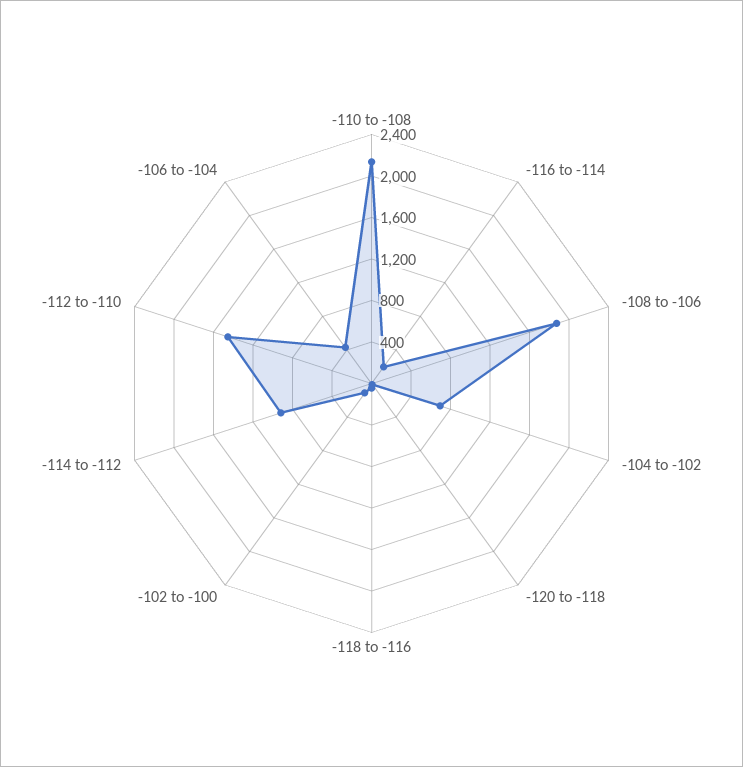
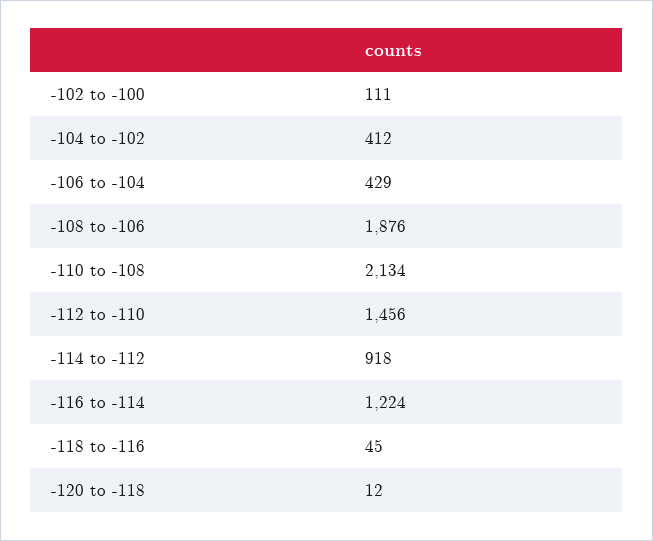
-116 to -114: 200 -> 1224
-104 to -102: 700 -> 412

